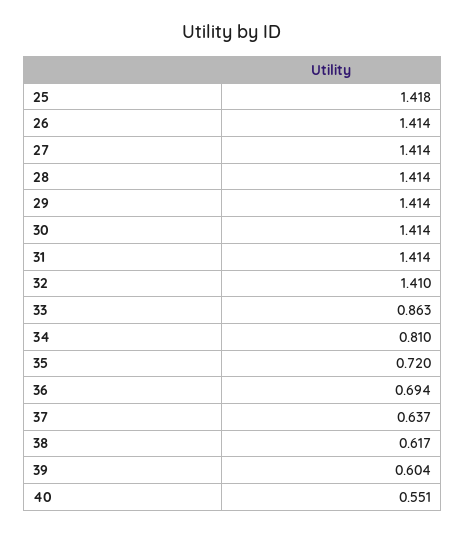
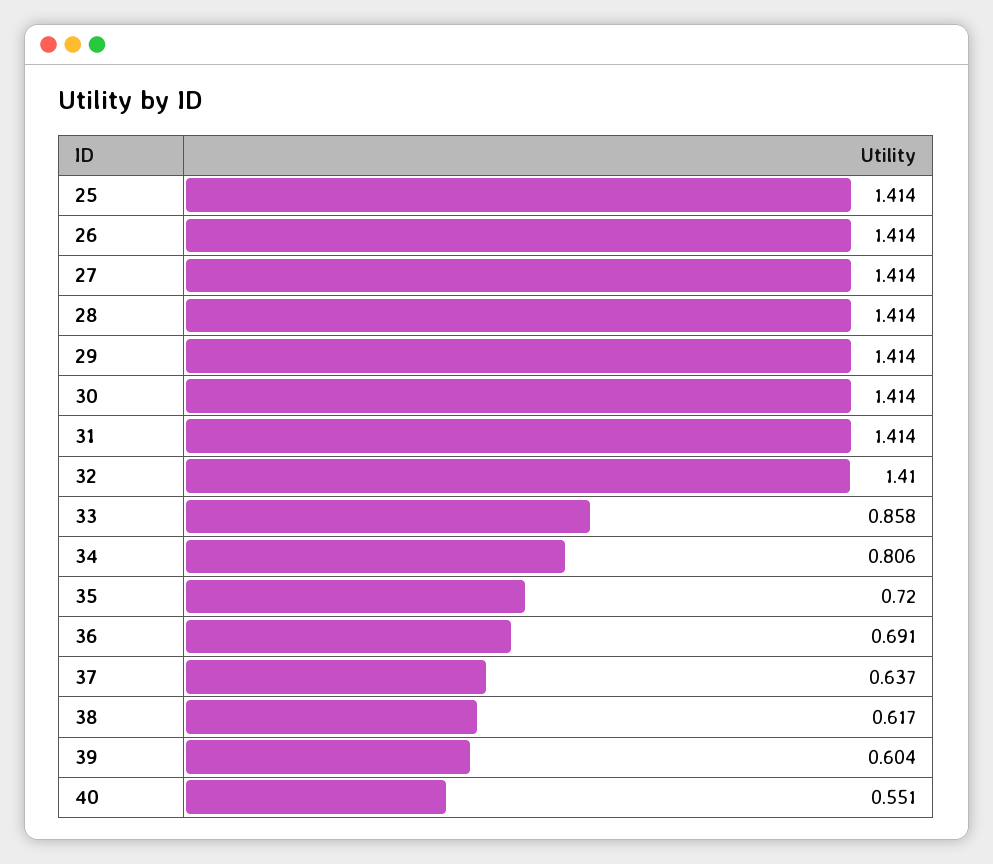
25: 1.418 -> 1.414
33: 0.863 -> 0.858
34: 0.81 -> 0.806
36: 0.694 -> 0.691

